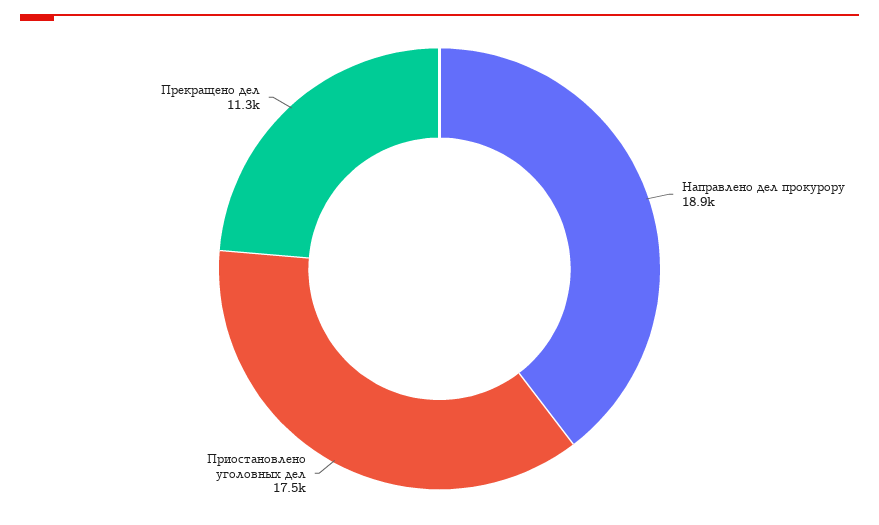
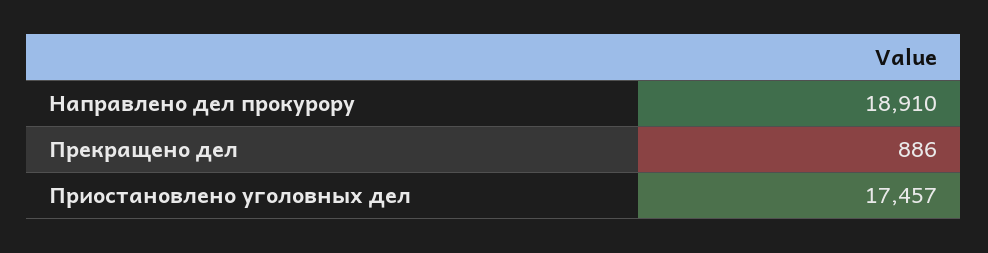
Прекращено дел: 11300 -> 886

